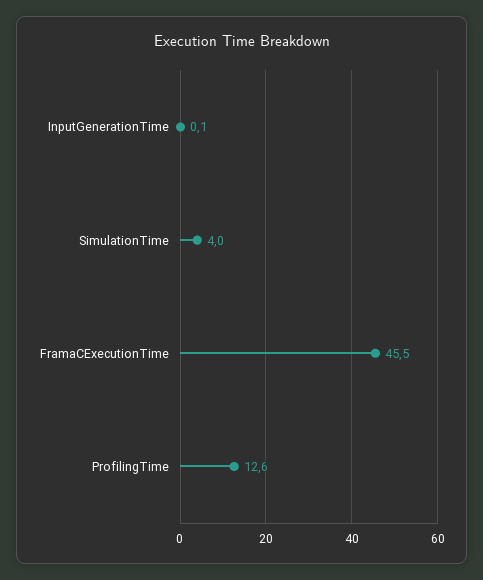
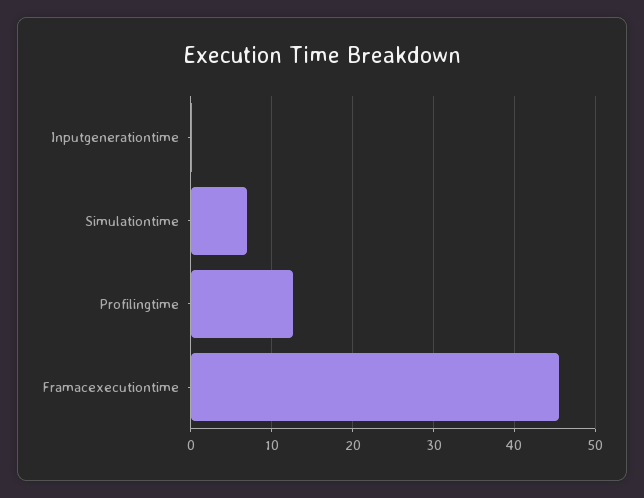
SimulationTime: 4 -> 7

